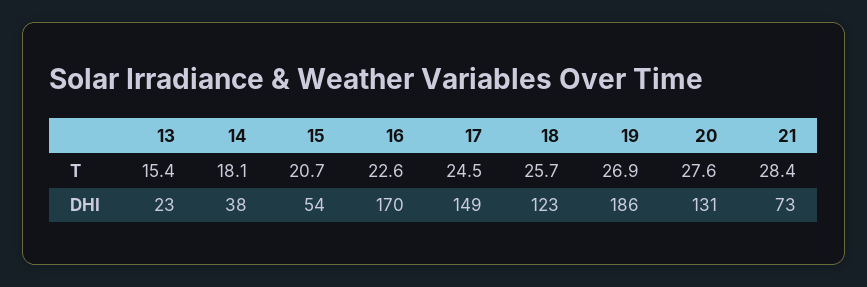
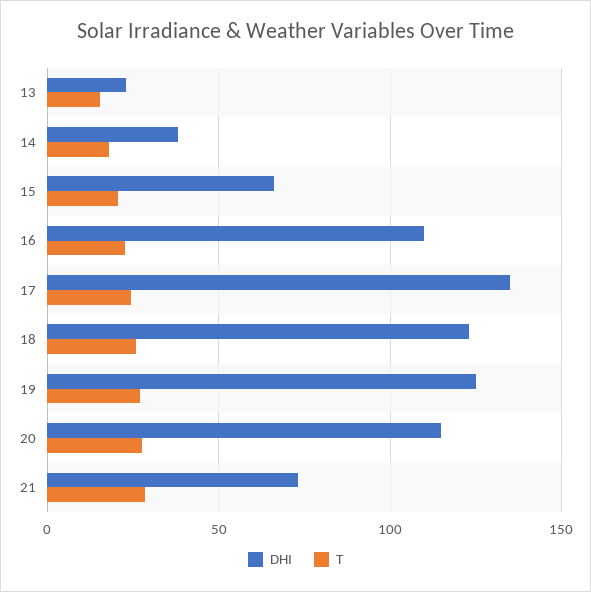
DHI, 15: 54 -> 65
DHI, 16: 170 -> 110
DHI, 17: 149 -> 135
DHI, 19: 186 -> 125
DHI, 20: 131 -> 115

